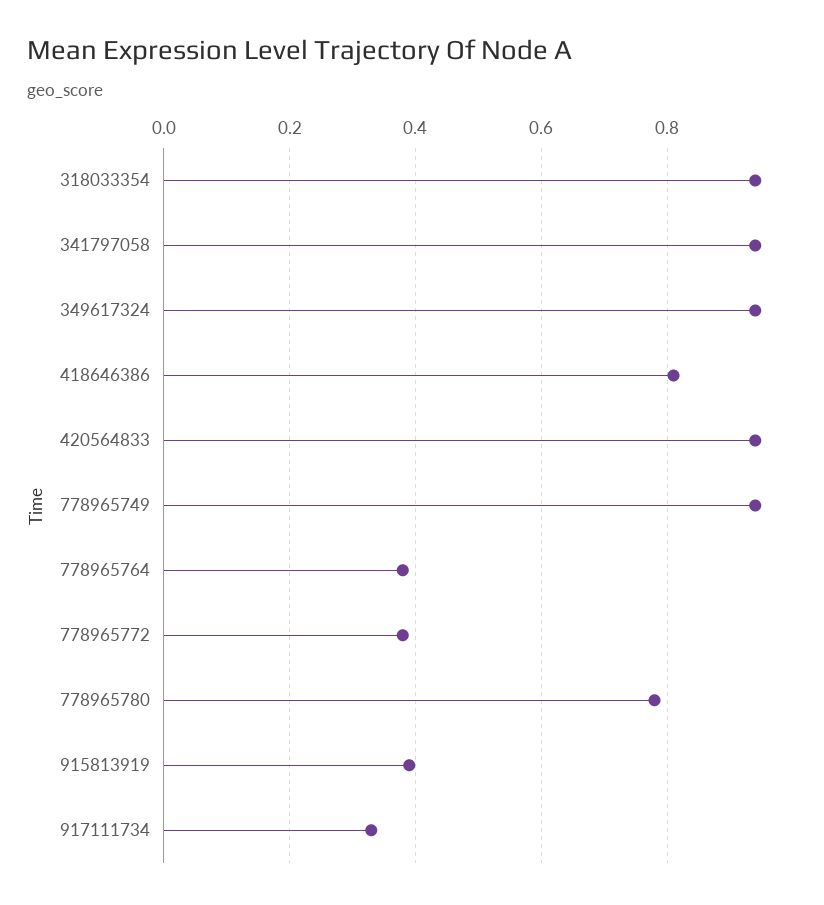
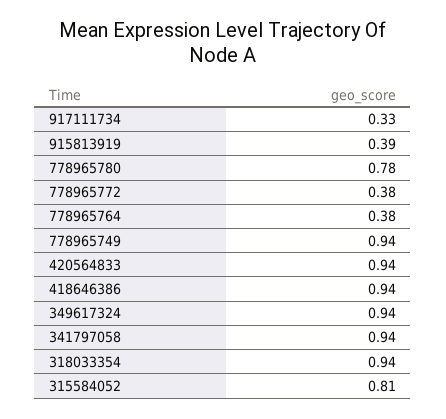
418646386: 0.8 -> 0.94
315584052: none -> 0.81

